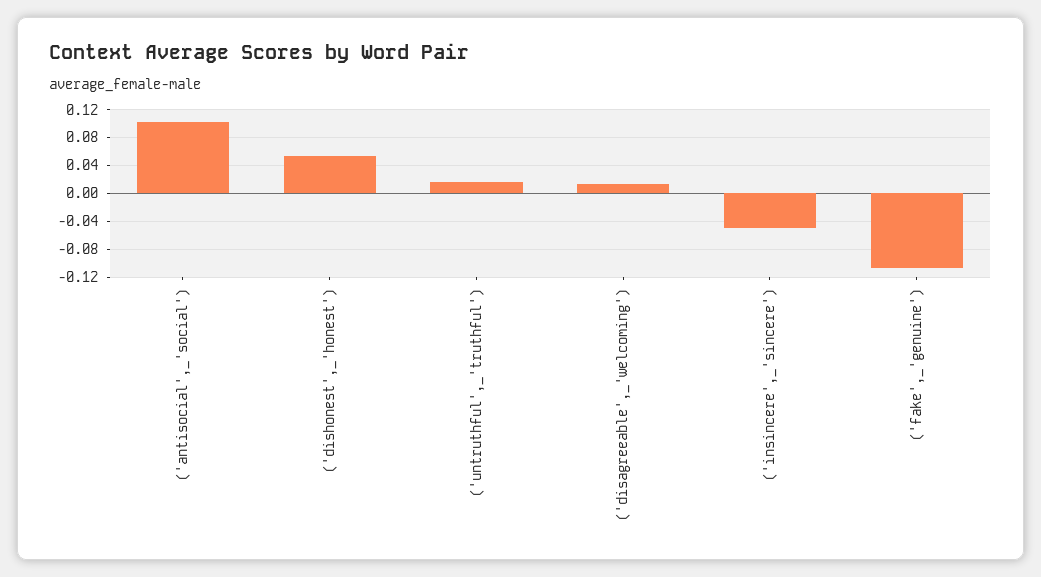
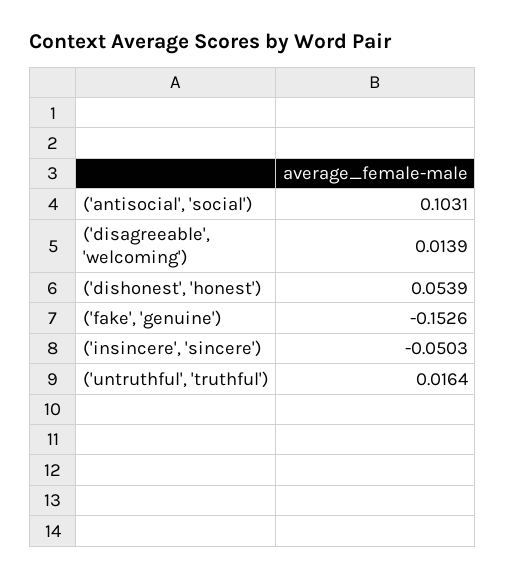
('fake',_'genuine'): -0.11 -> -0.1526

